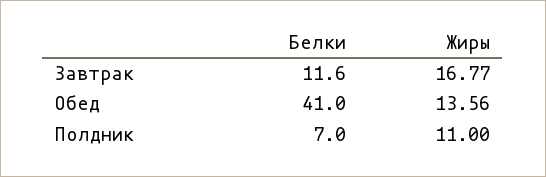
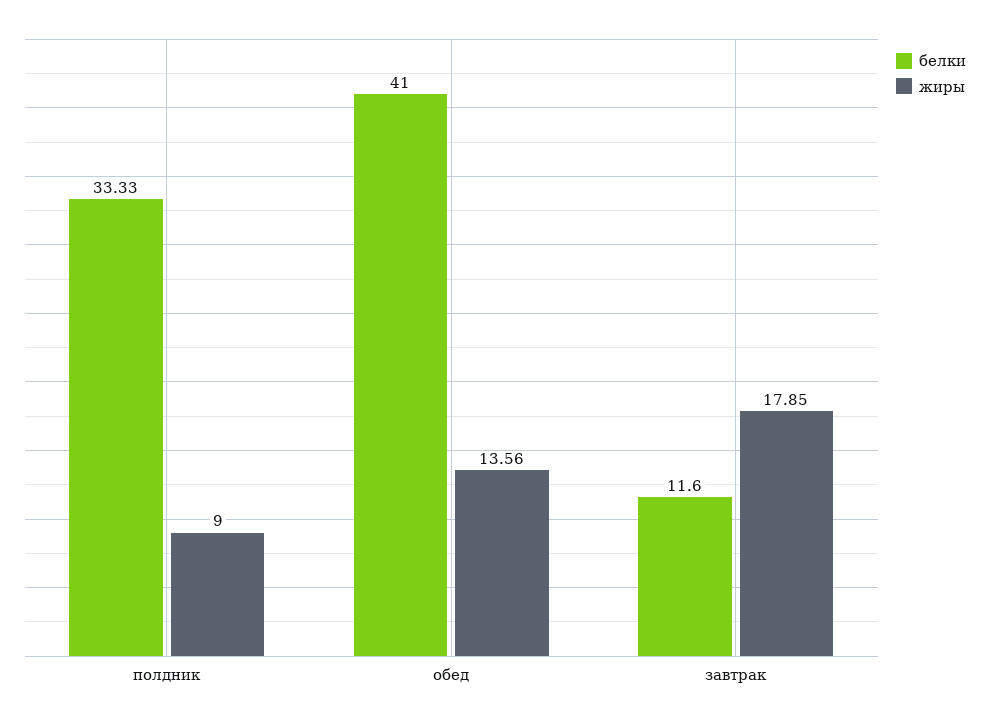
Жиры, Завтрак: 16.77 -> 17.85
Белки, Полдник: 7 -> 33.33
Жиры, Полдник: 11 -> 9

